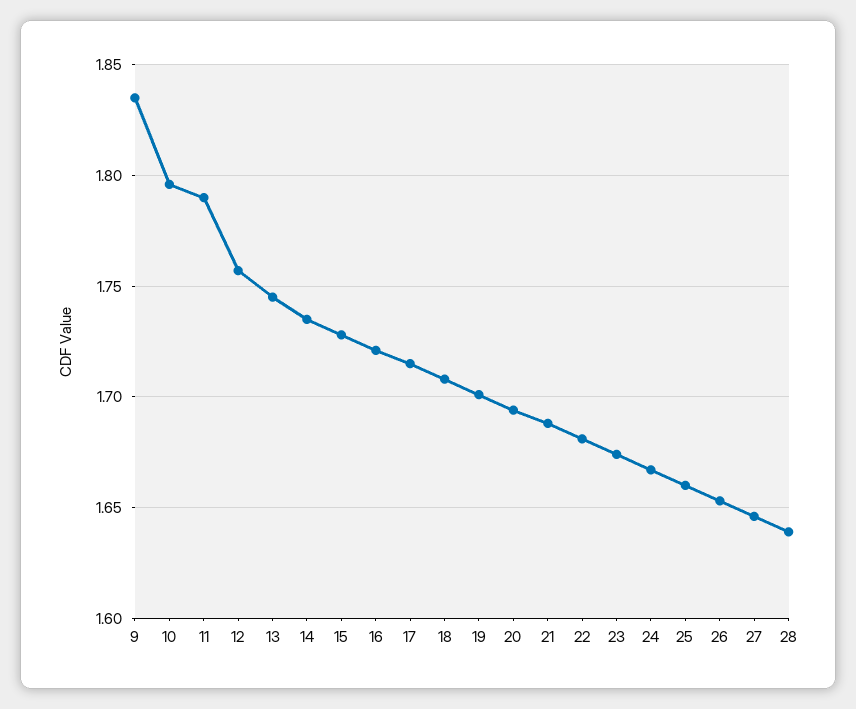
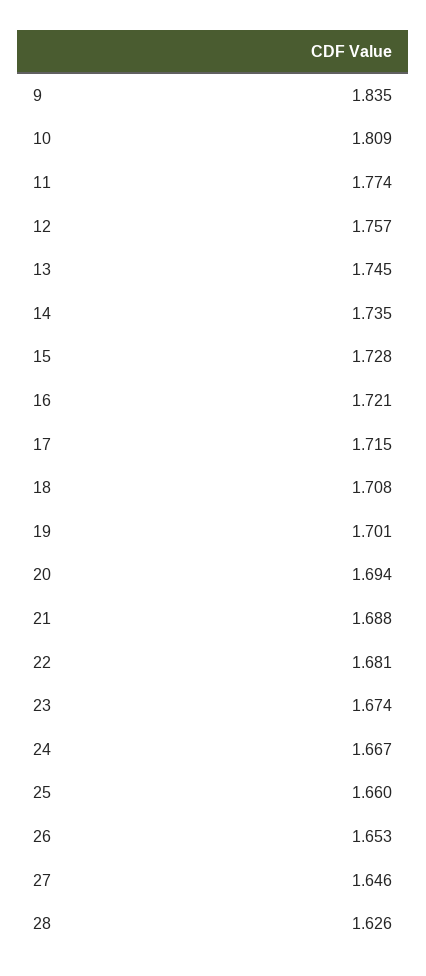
10: 1.795 -> 1.809
11: 1.79 -> 1.774
28: 1.64 -> 1.626

